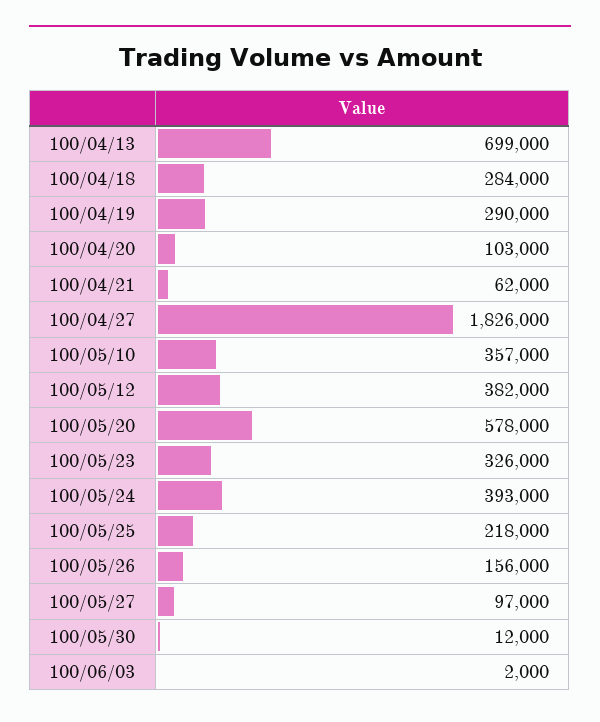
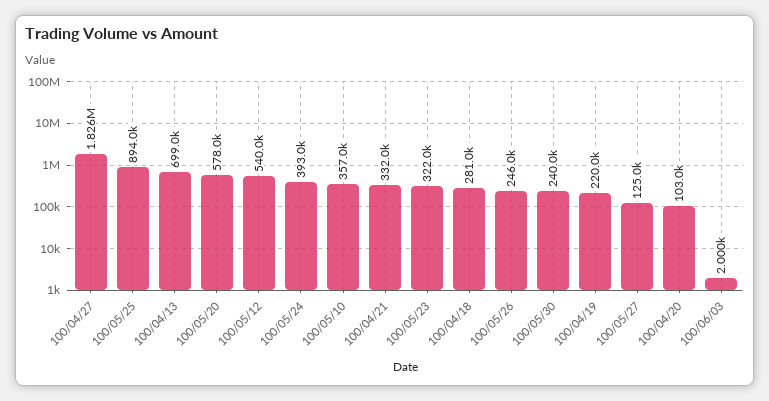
100/04/18: 284000 -> 281000
100/04/19: 290000 -> 220000
100/04/21: 62000 -> 332000
100/05/12: 382000 -> 540000
100/05/23: 326000 -> 322000
100/05/25: 218000 -> 894000
100/05/26: 156000 -> 246000
100/05/27: 97000 -> 125000
100/05/30: 12000 -> 240000

